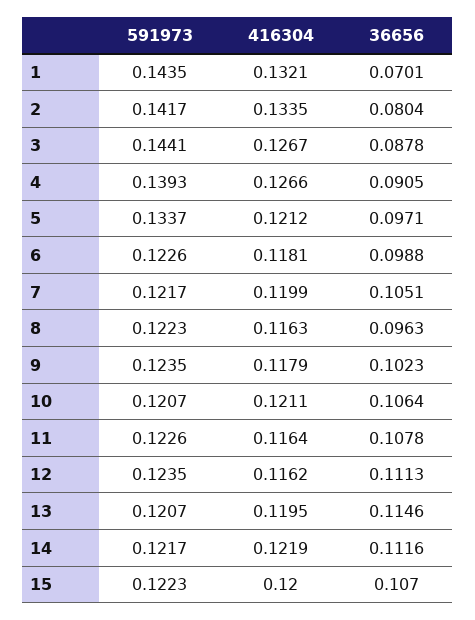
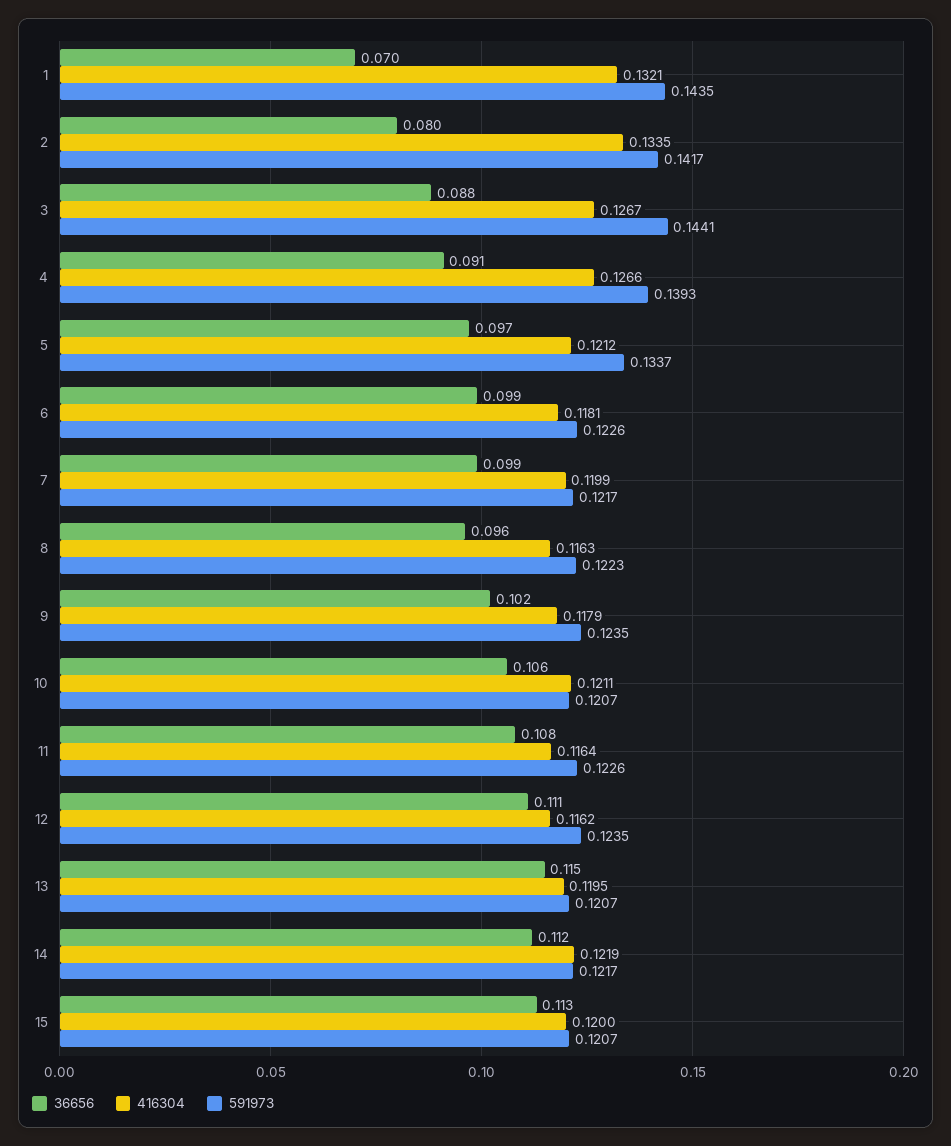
36656, 7: 0.1051 -> 0.099
591973, 15: 0.1223 -> 0.1207
36656, 15: 0.107 -> 0.113

